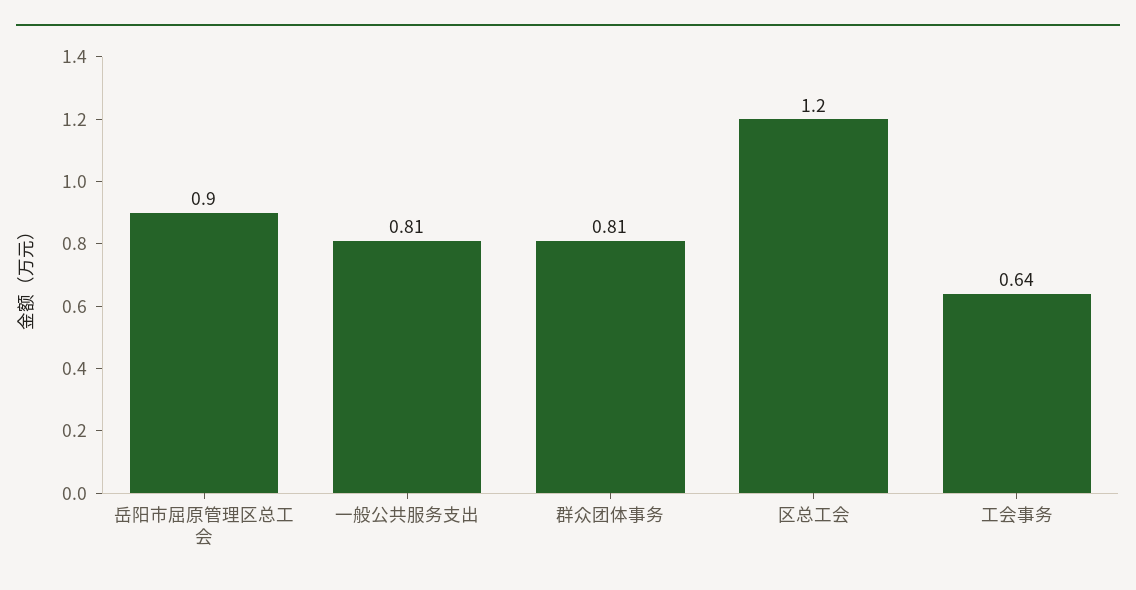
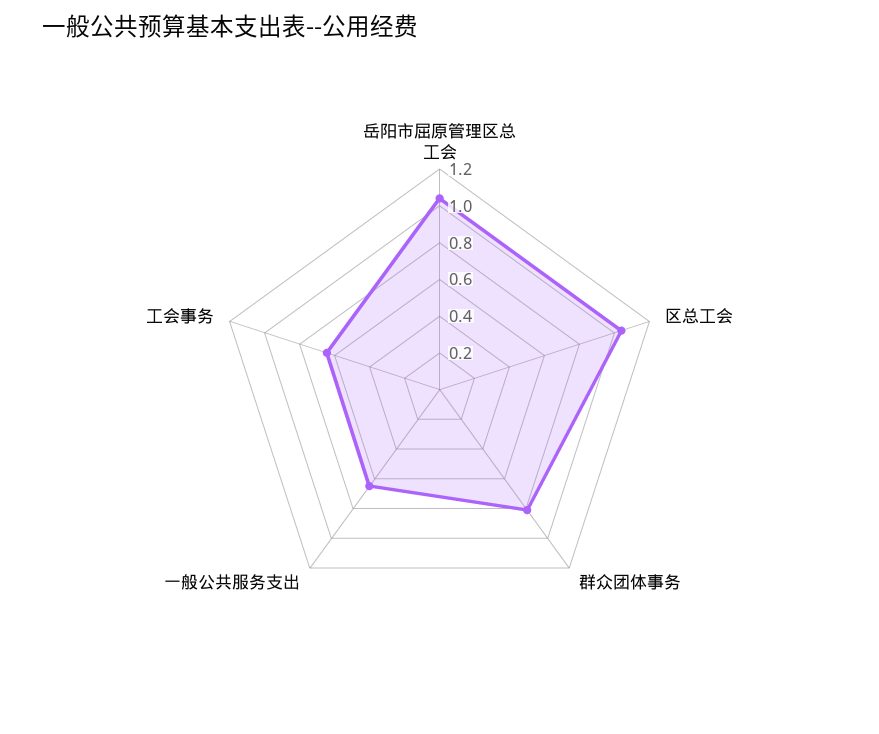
岳阳市屈原管理区总工会: 0.9 -> 1.05
一般公共服务支出: 0.81 -> 0.65
区总工会: 1.2 -> 1.05

